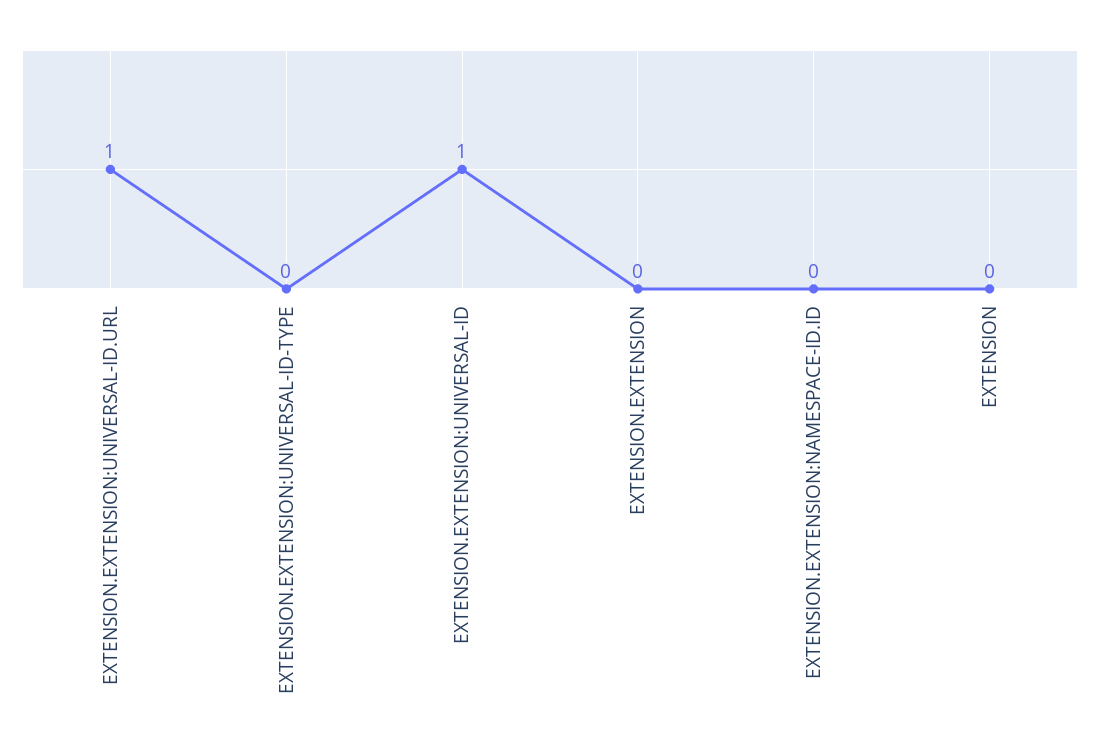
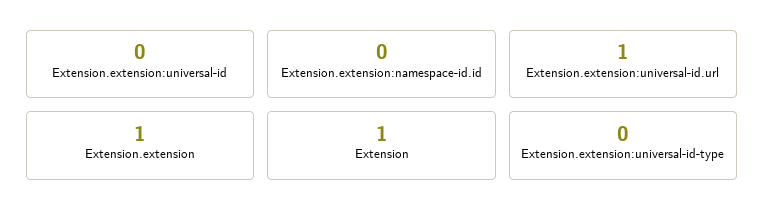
EXTENSION.EXTENSION:UNIVERSAL-ID: 1 -> 0
EXTENSION.EXTENSION: 0 -> 1
EXTENSION: 0 -> 1

